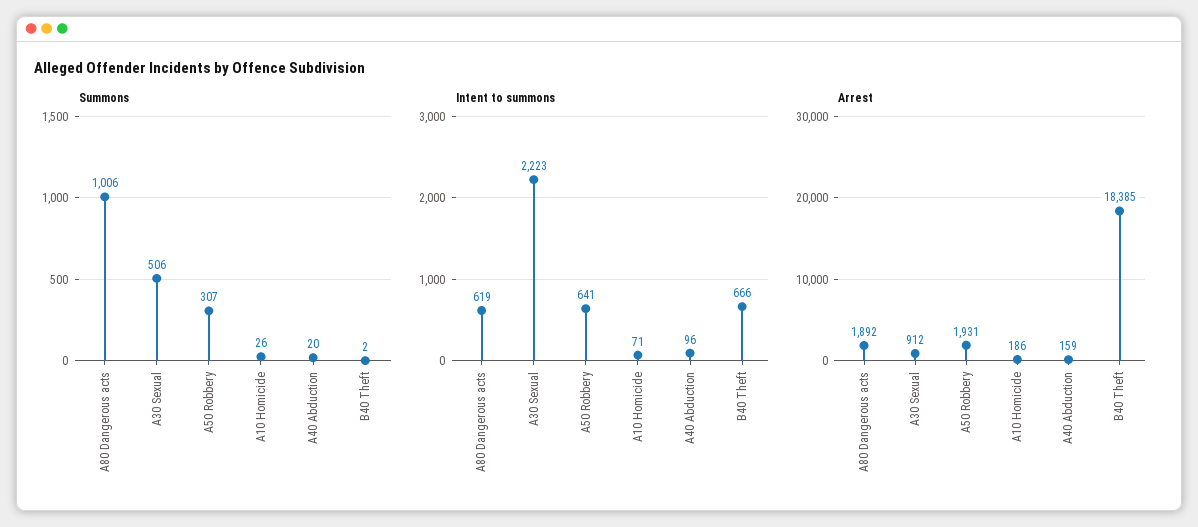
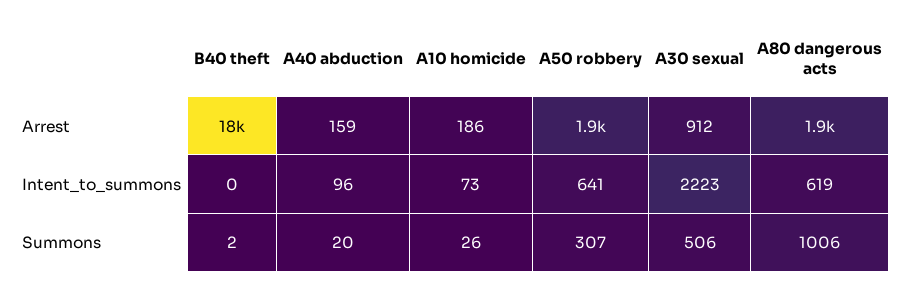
Intent to summons, A10 Homicide: 71 -> 73
Intent to summons, B40 Theft: 666 -> 0

